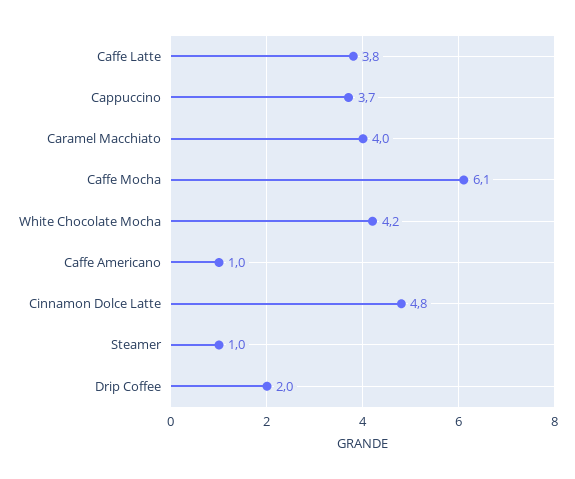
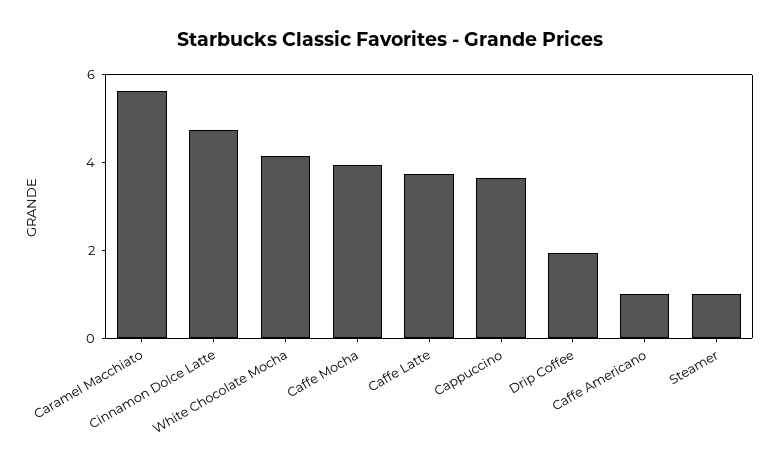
Caramel Macchiato: 4 -> 5.5
Caffe Mocha: 6.1 -> 4

